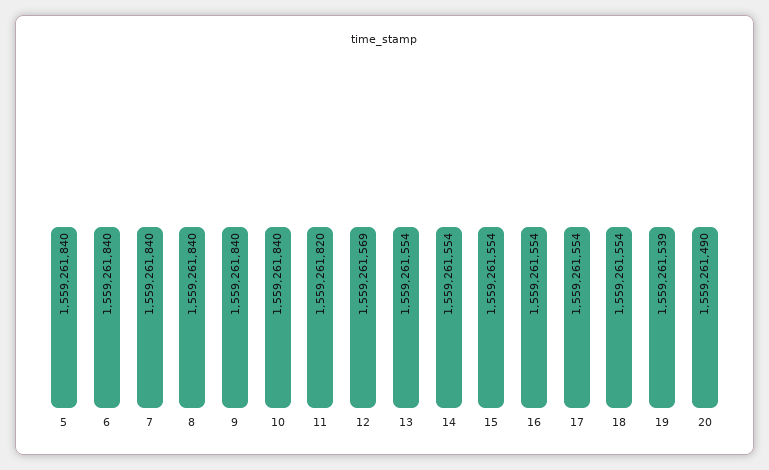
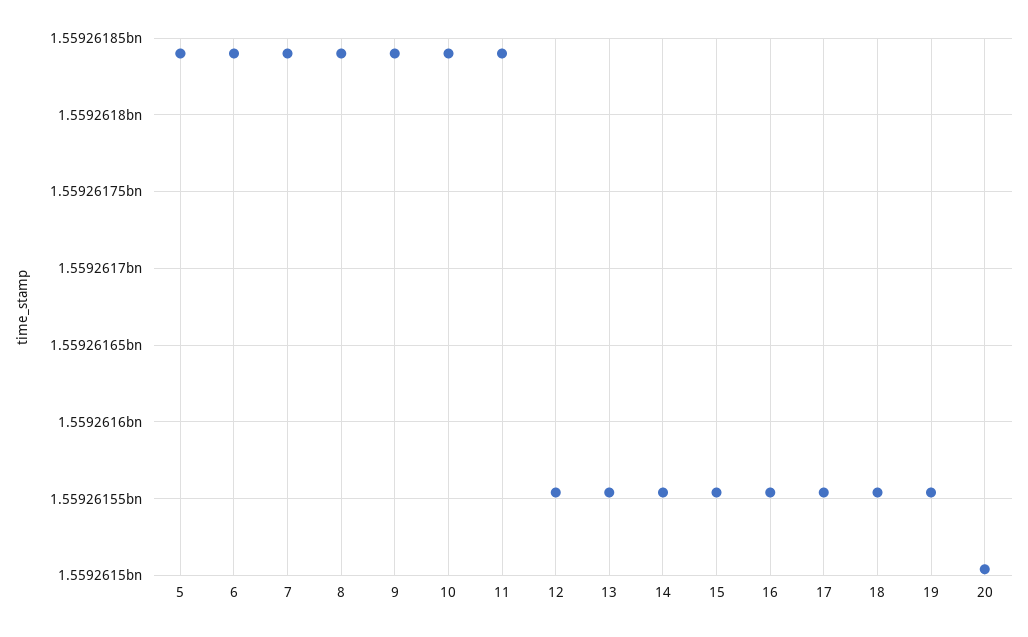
11: 1559261820 -> 1559261840
12: 1559261569 -> 1559261555
19: 1559261539 -> 1559261555
20: 1559261490 -> 1559261505

